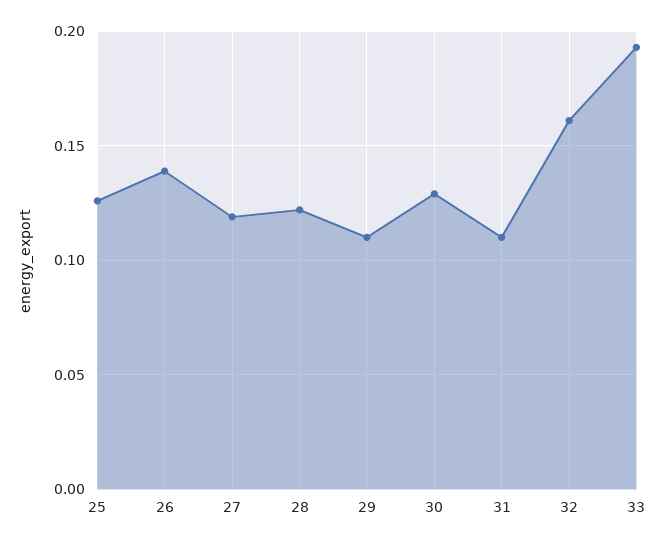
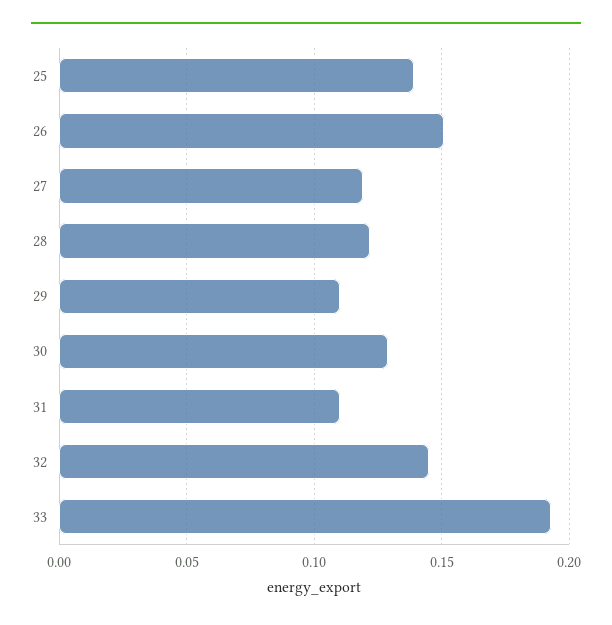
25: 0.125 -> 0.14
26: 0.14 -> 0.15
32: 0.16 -> 0.145

